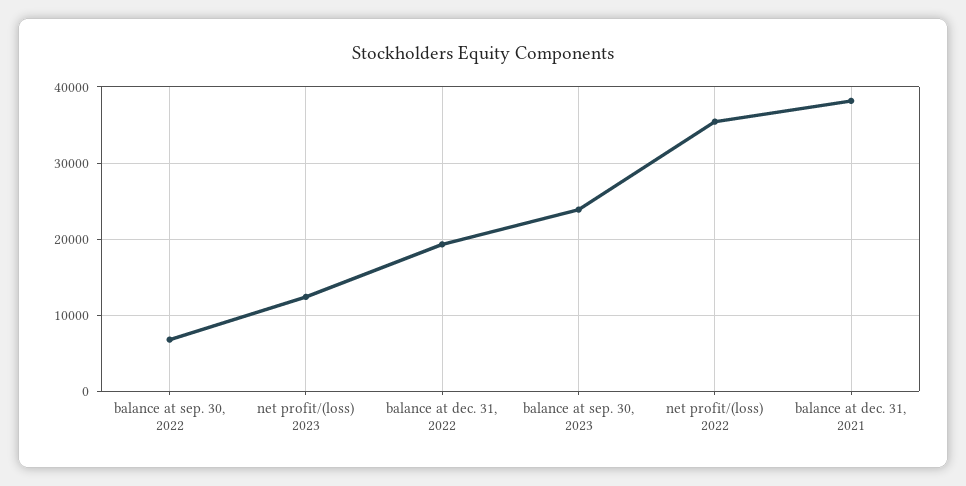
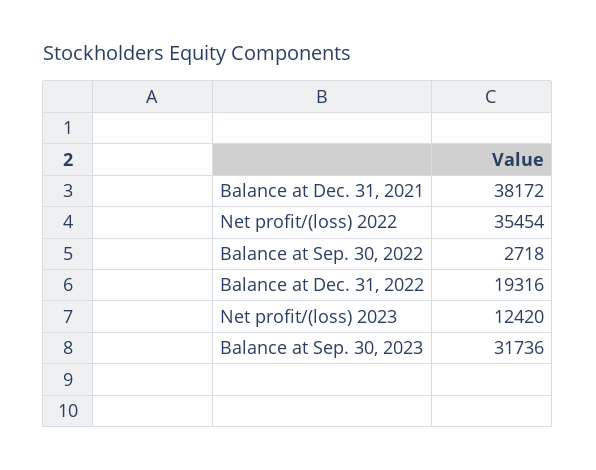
balance at sep. 30, 2022: 7000 -> 2718
balance at sep. 30, 2023: 24000 -> 31736

